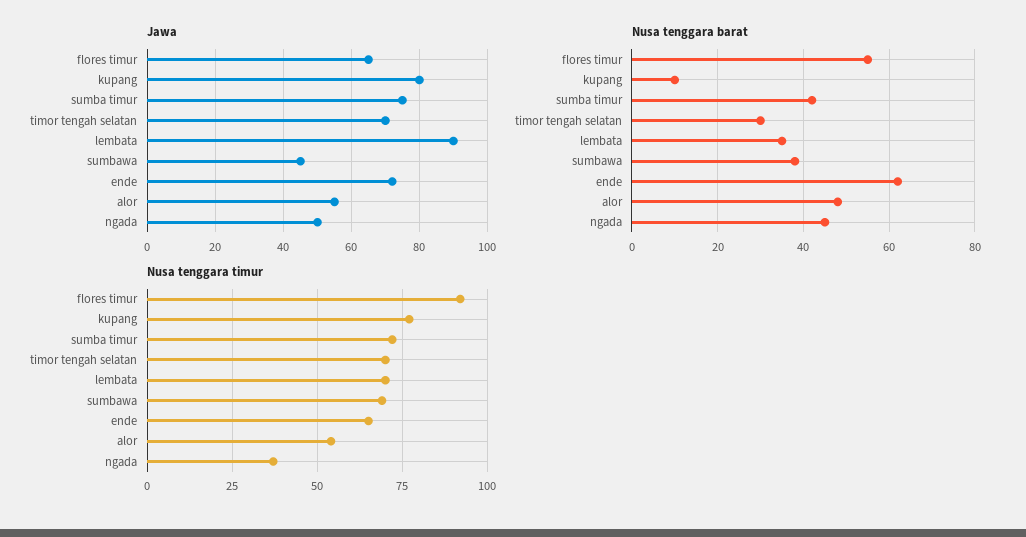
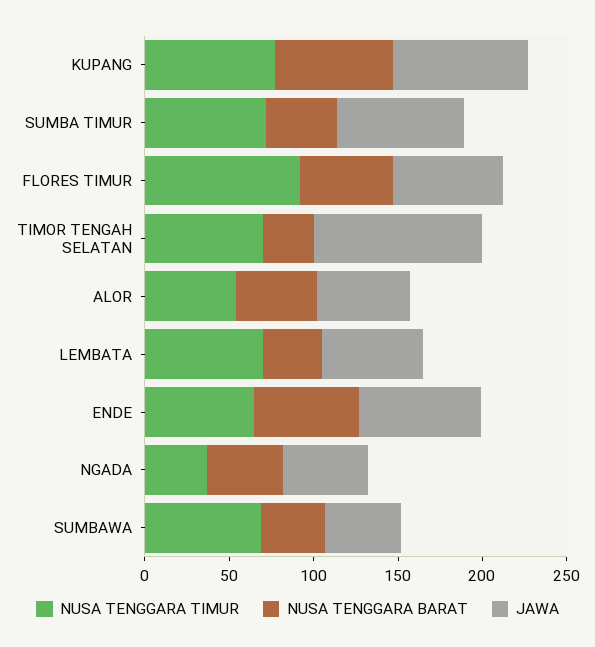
Jawa, timor tengah selatan: 70 -> 100
Jawa, lembata: 90 -> 60
Nusa tenggara barat, kupang: 10 -> 70

